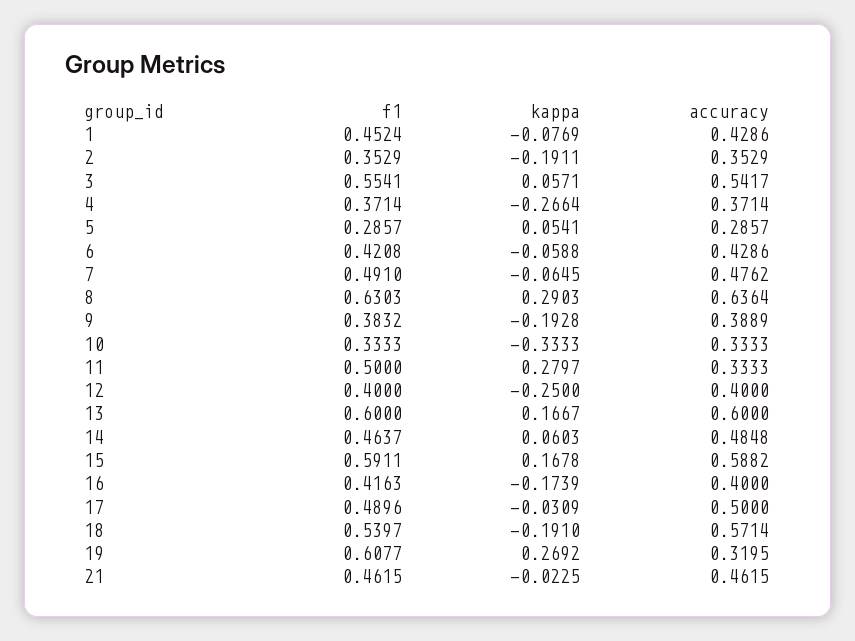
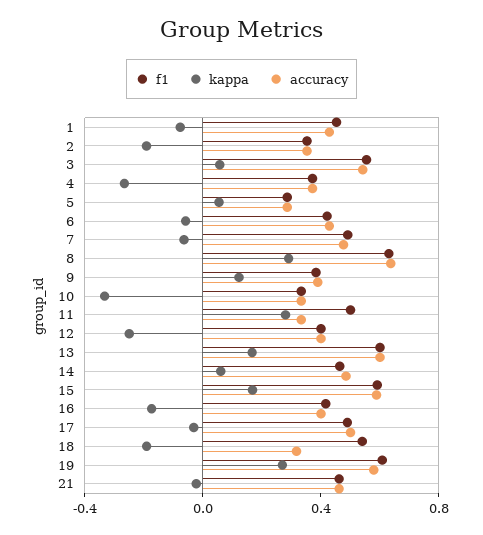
kappa, 9: -0.1928 -> 0.1
accuracy, 18: 0.5714 -> 0.3
accuracy, 19: 0.3195 -> 0.6

